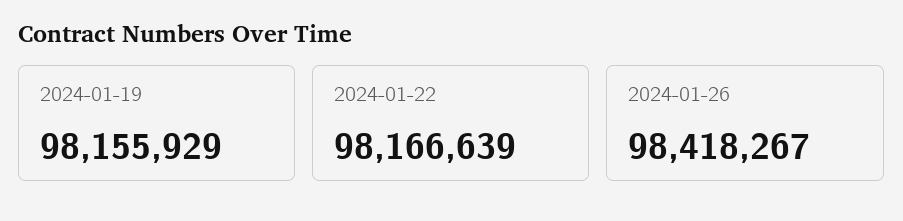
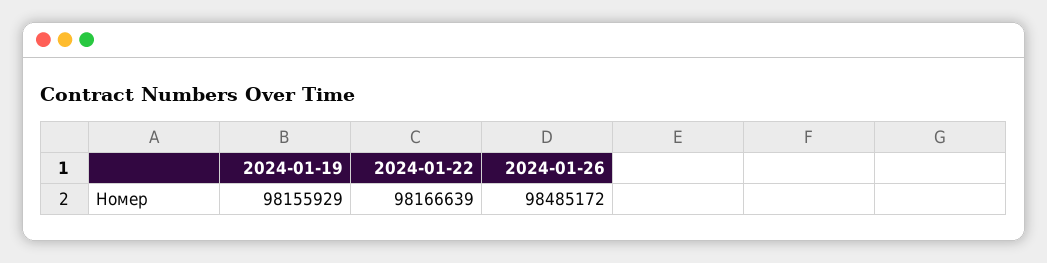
2024-01-26: 98418267 -> 98485172

